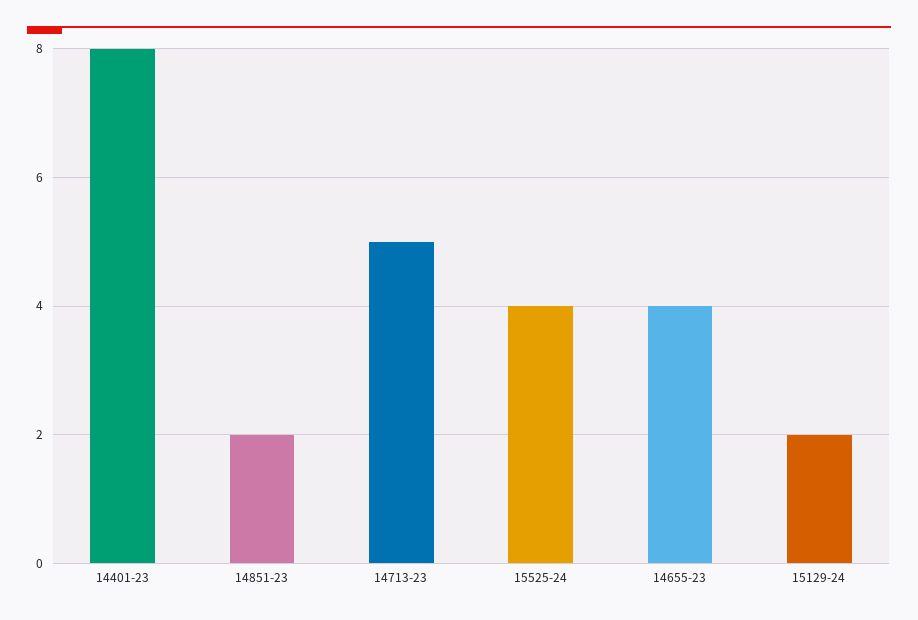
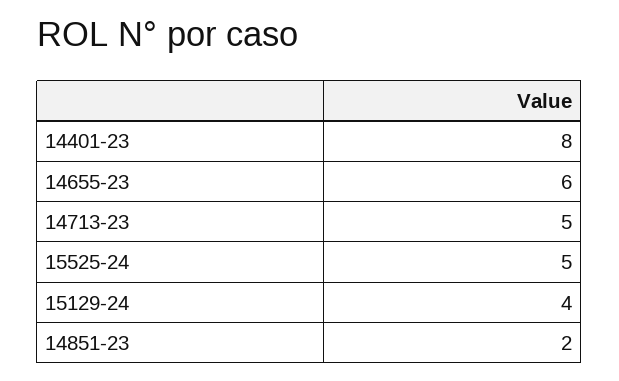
15525-24: 4 -> 5
14655-23: 4 -> 6
15129-24: 2 -> 4

